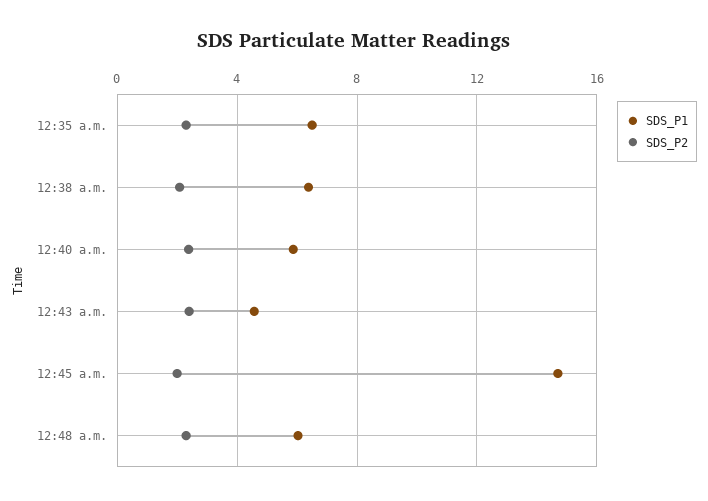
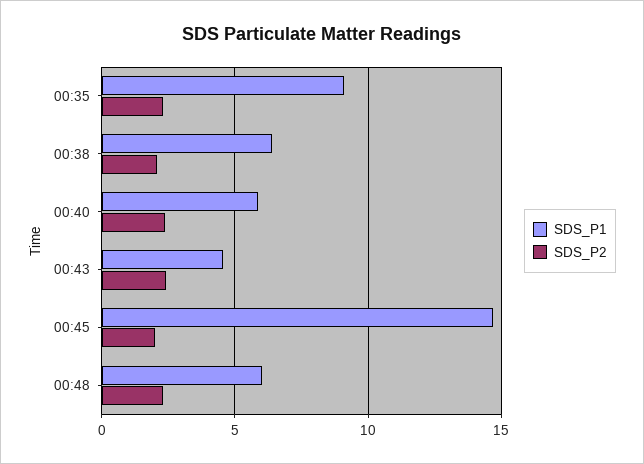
SDS_P1, 12:35 a.m.: 6.5 -> 9

